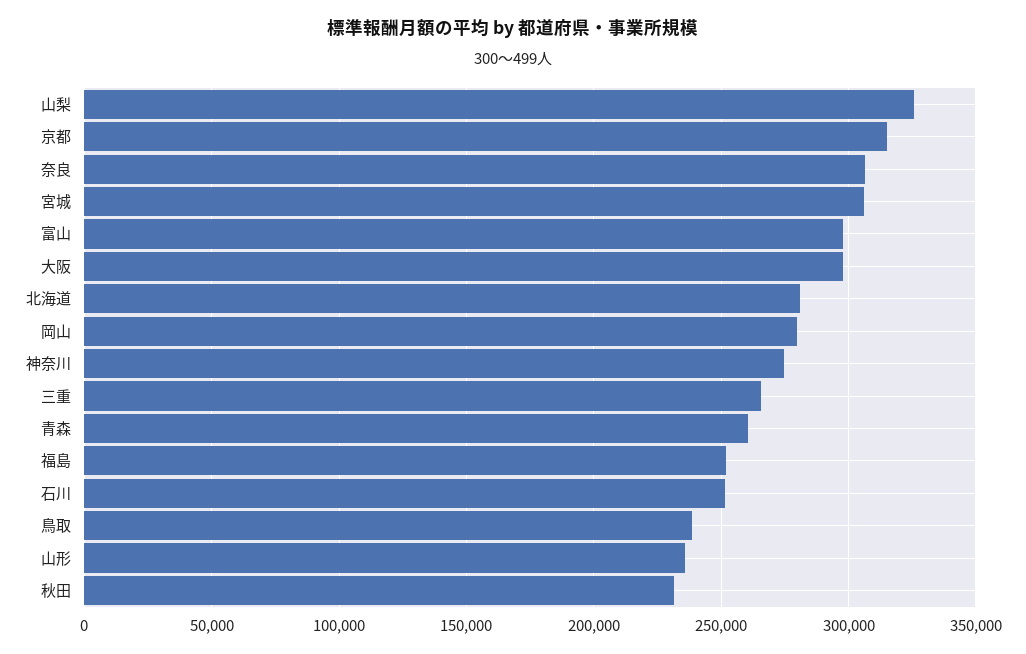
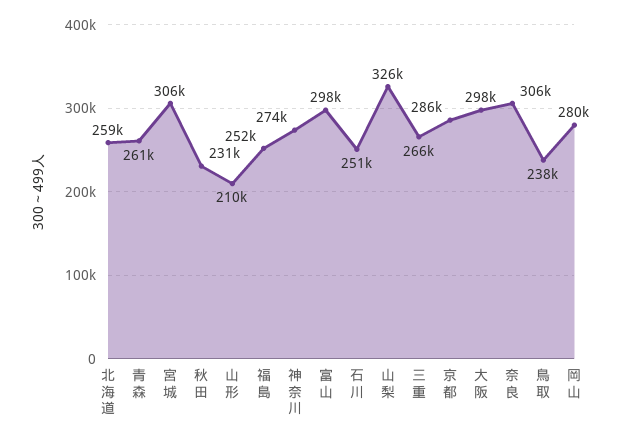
京都: 315000 -> 286000
北海道: 280000 -> 259000
山形: 235000 -> 210000

